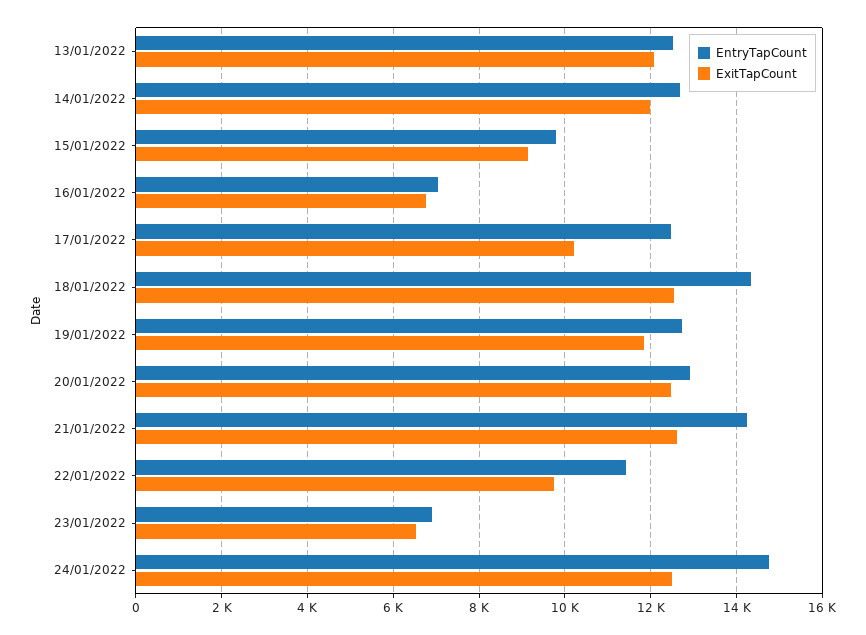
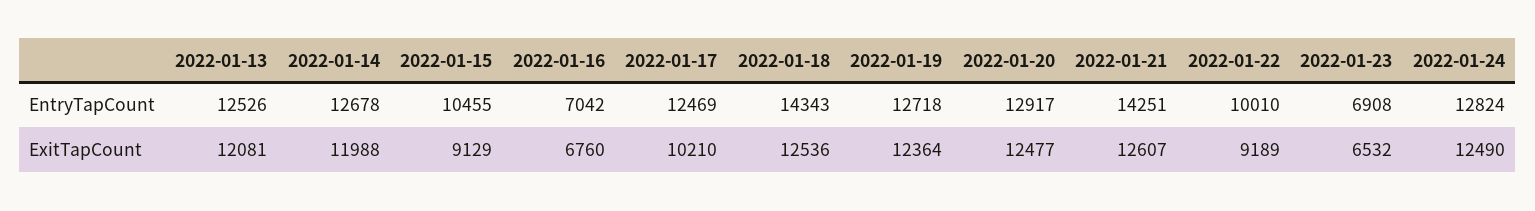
EntryTapCount, 15/01/2022: 9800 -> 10455
ExitTapCount, 19/01/2022: 11800 -> 12364
EntryTapCount, 22/01/2022: 11400 -> 10010
ExitTapCount, 22/01/2022: 9800 -> 9189
EntryTapCount, 24/01/2022: 14800 -> 12824

